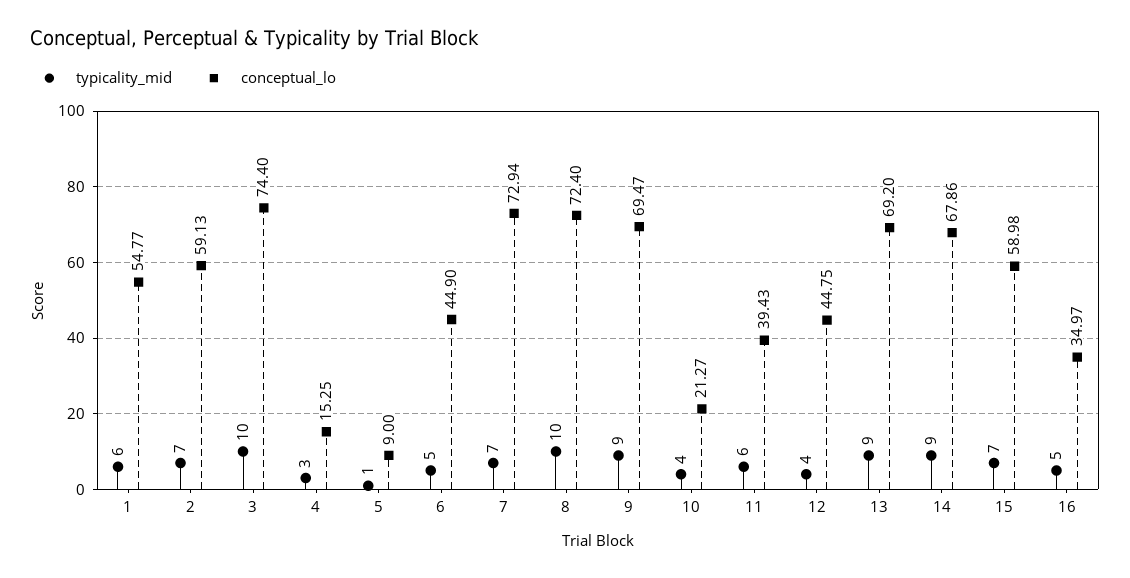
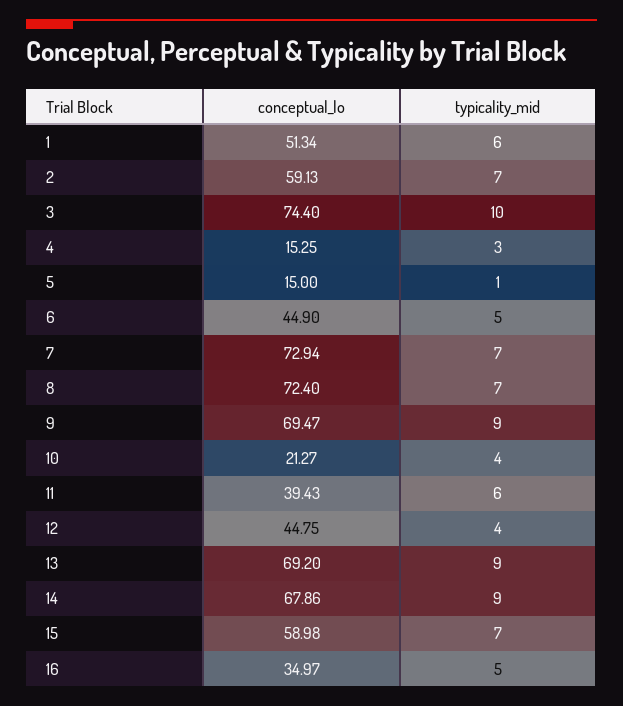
conceptual_lo, 1: 54.77 -> 51.34
conceptual_lo, 5: 9 -> 15
typicality_mid, 8: 10 -> 7

